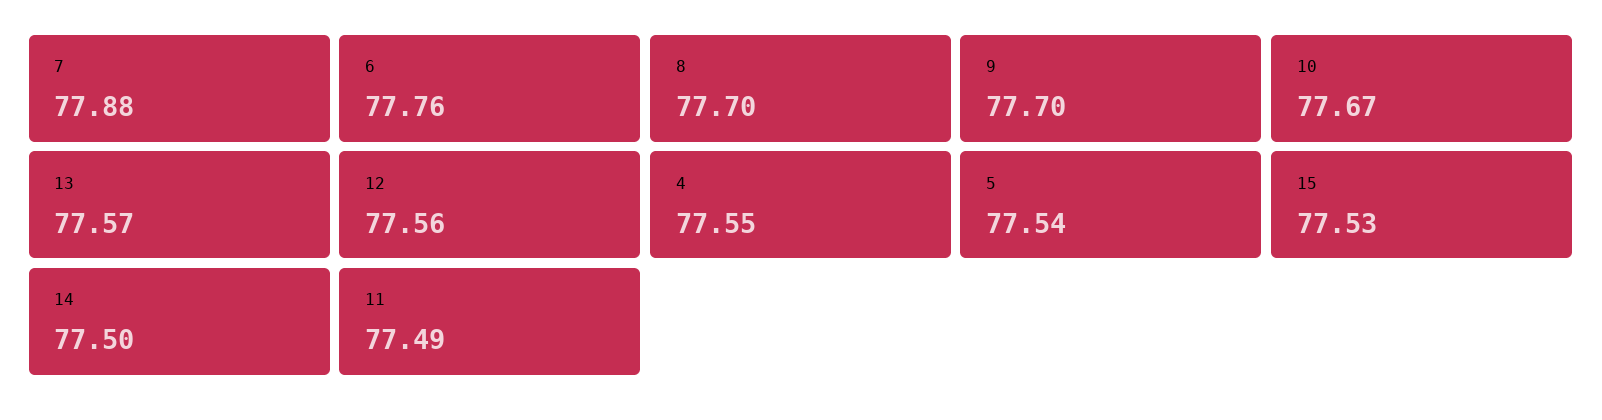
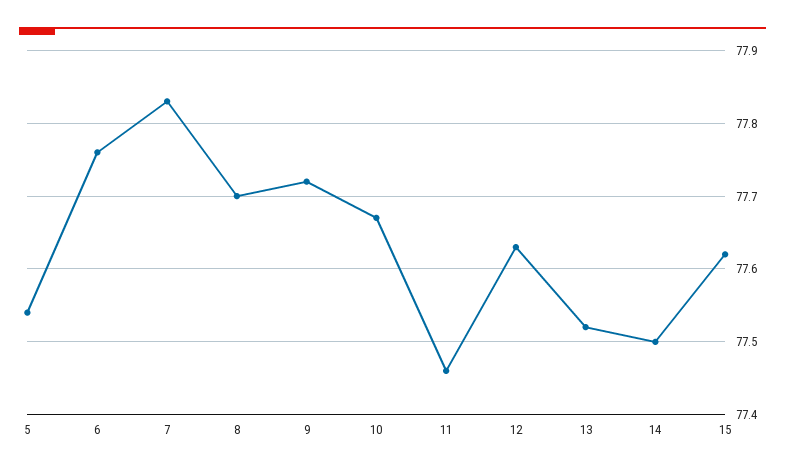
7: 77.88 -> 77.83
9: 77.7 -> 77.72
13: 77.57 -> 77.52
12: 77.56 -> 77.63
4: 77.55 -> none
15: 77.53 -> 77.62
11: 77.49 -> 77.46

